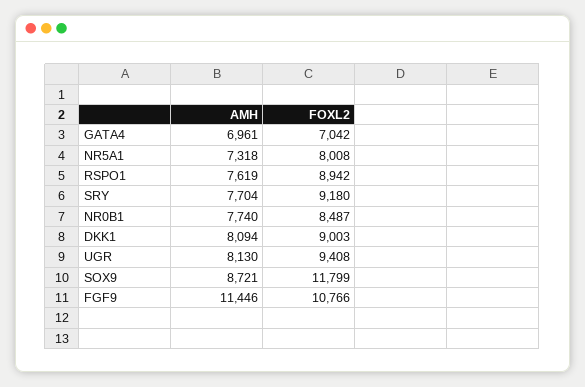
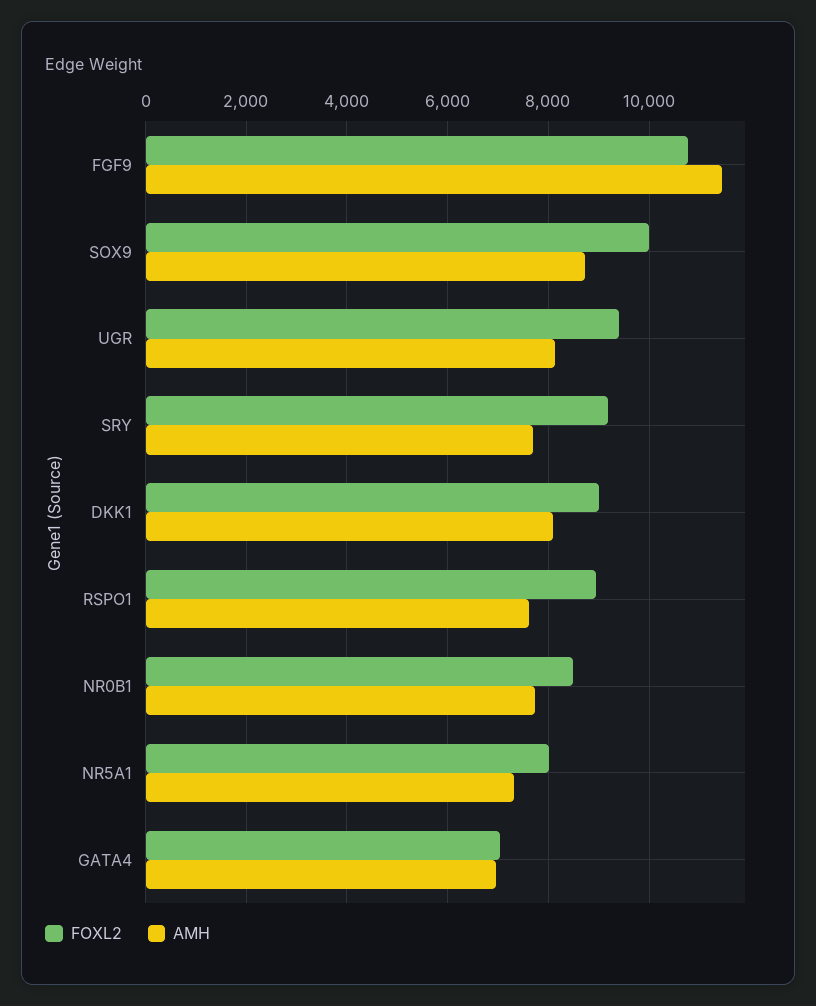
FOXL2, SOX9: 11799 -> 10000

